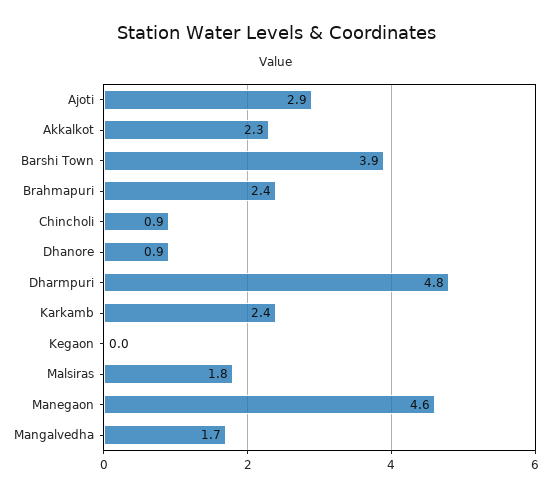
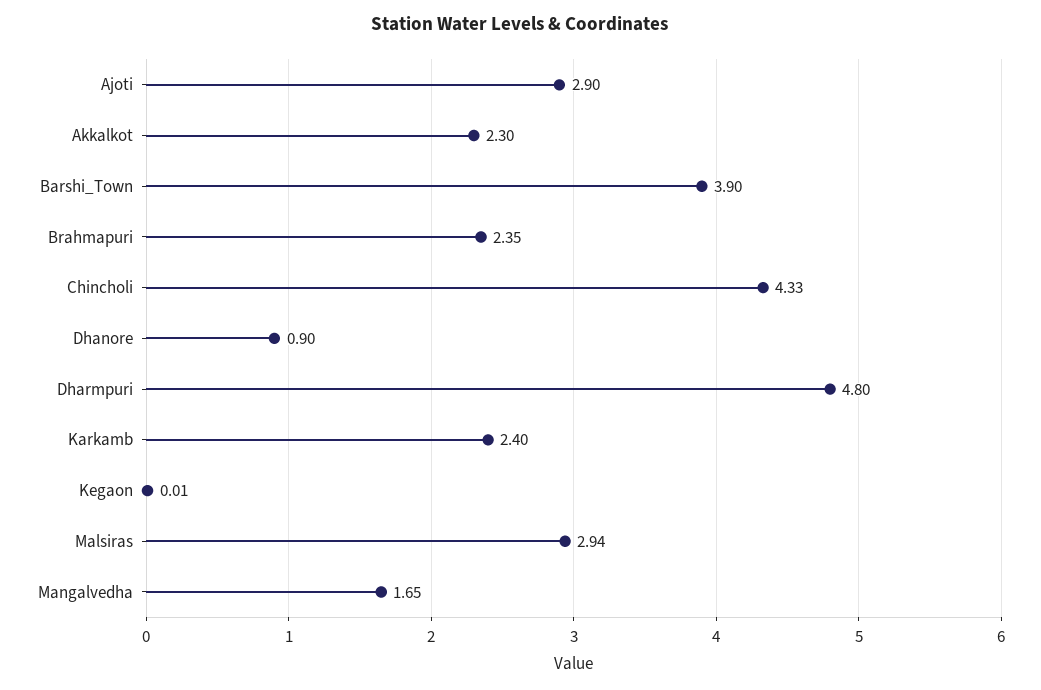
Chincholi: 0.9 -> 4.33
Malsiras: 1.8 -> 2.94
Manegaon: 4.6 -> none

